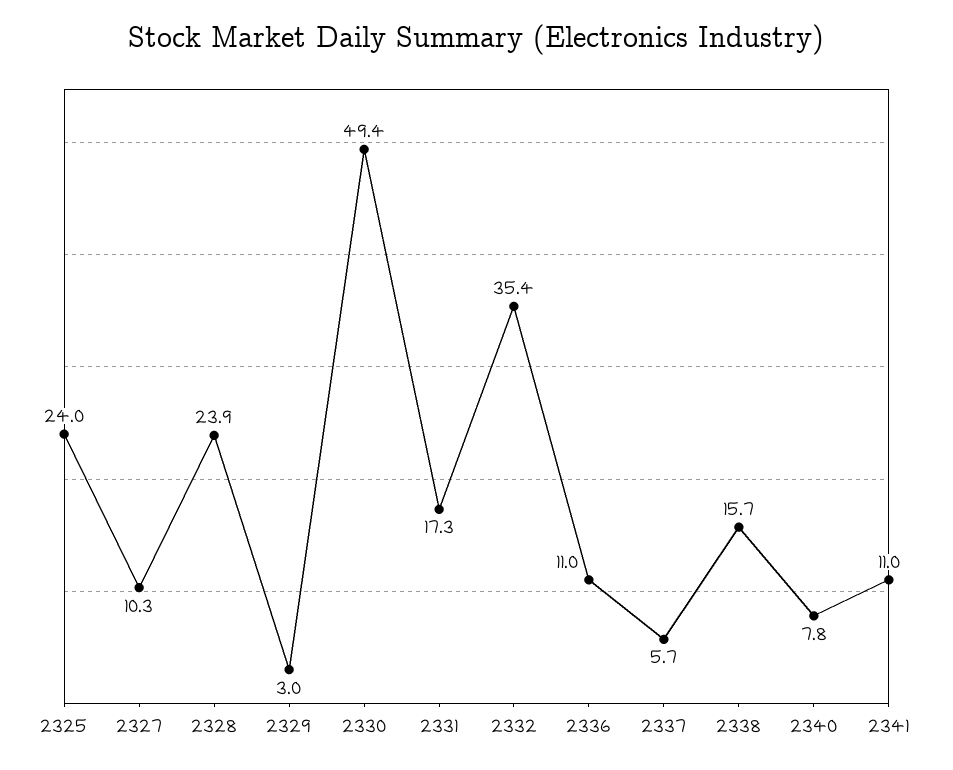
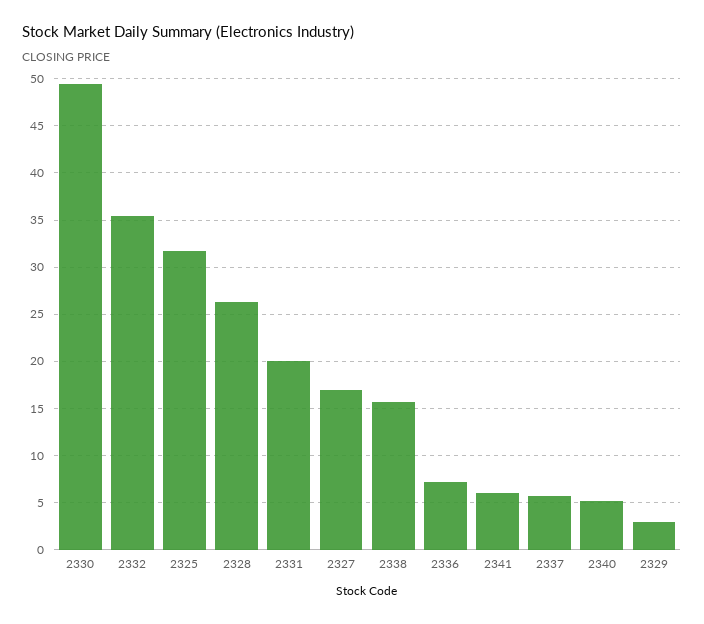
2325: 24 -> 32
2327: 10.3 -> 17
2328: 23.9 -> 26
2331: 17.3 -> 20
2336: 11 -> 7
2340: 7.8 -> 5
2341: 11 -> 6

